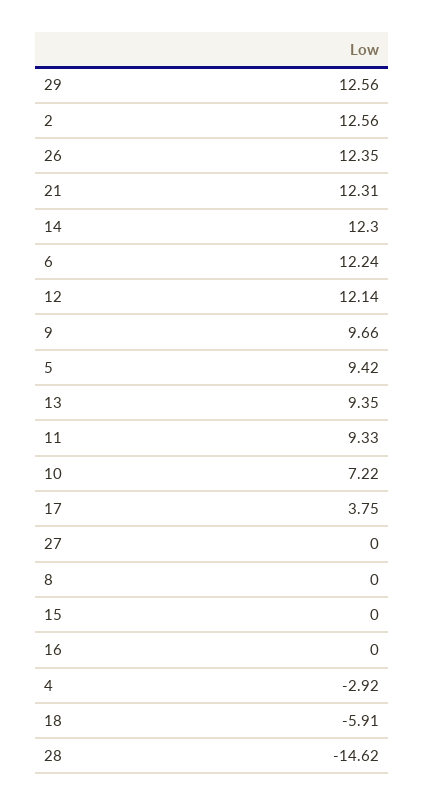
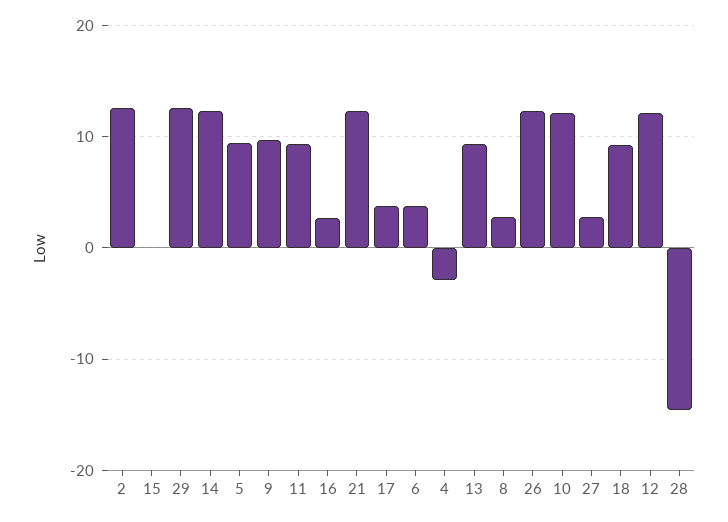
6: 12.24 -> 4
10: 7.22 -> 12
27: 0 -> 3
8: 0 -> 3
16: 0 -> 3
18: -5.91 -> 9

